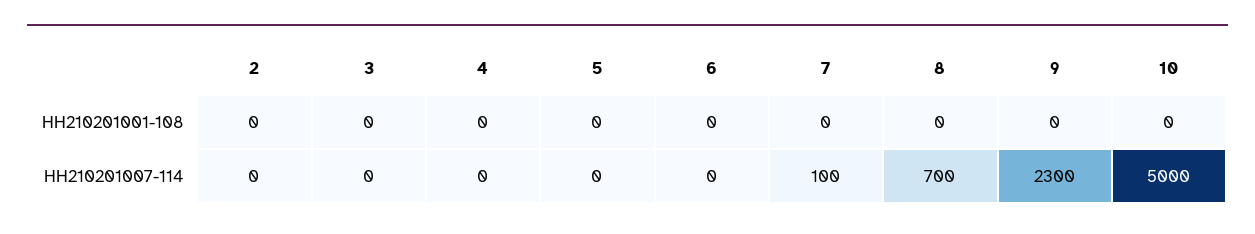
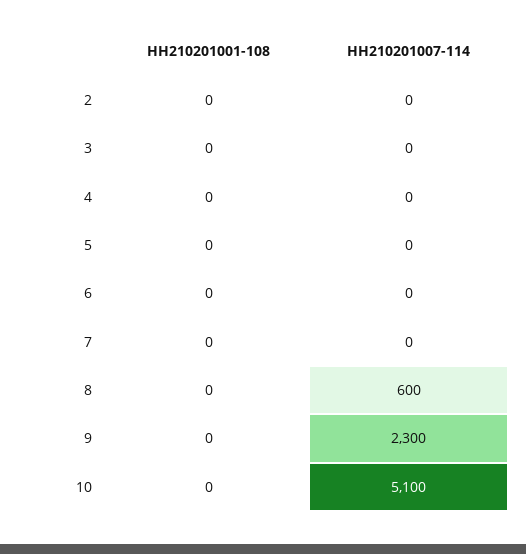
7, HH210201007-114: 100 -> 0
8, HH210201007-114: 700 -> 600
10, HH210201007-114: 5000 -> 5100

